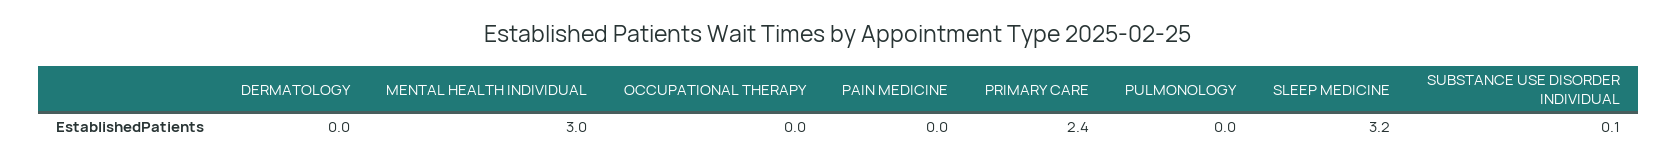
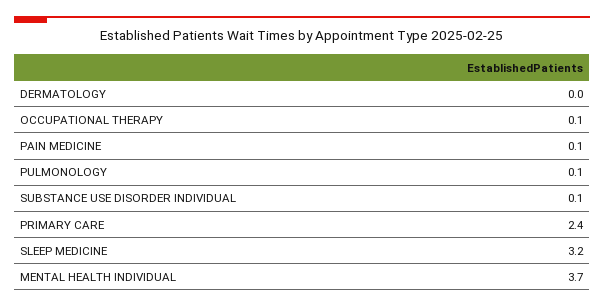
MENTAL HEALTH INDIVIDUAL: 3 -> 3.7
OCCUPATIONAL THERAPY: 0 -> 0.1
PAIN MEDICINE: 0 -> 0.1
PULMONOLOGY: 0 -> 0.1

